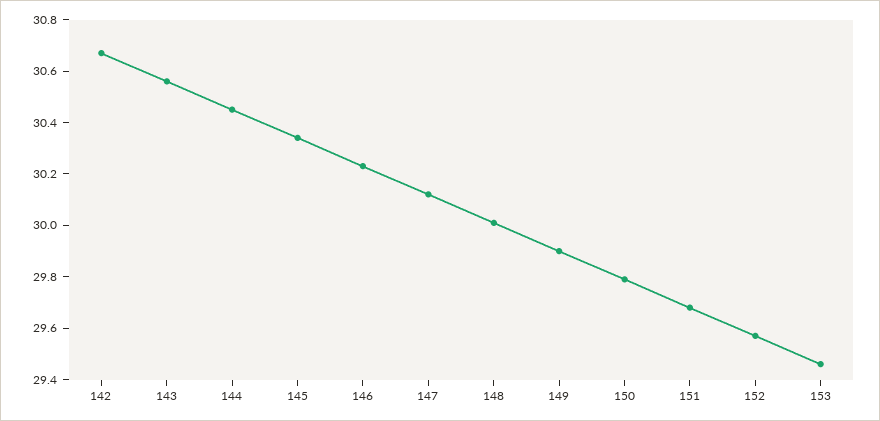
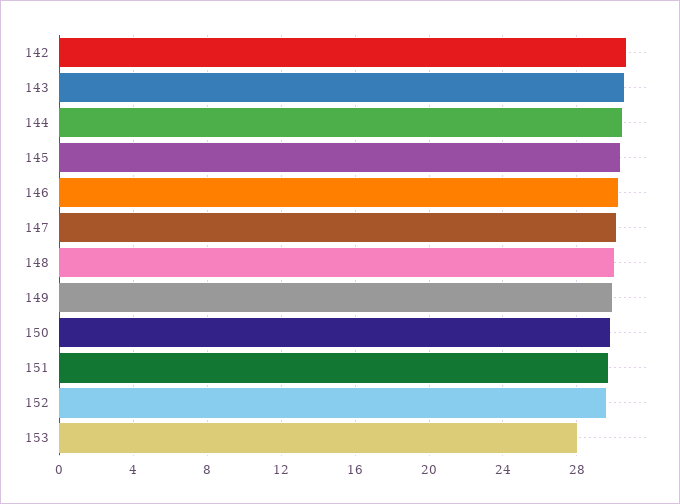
153: 29.45 -> 28

